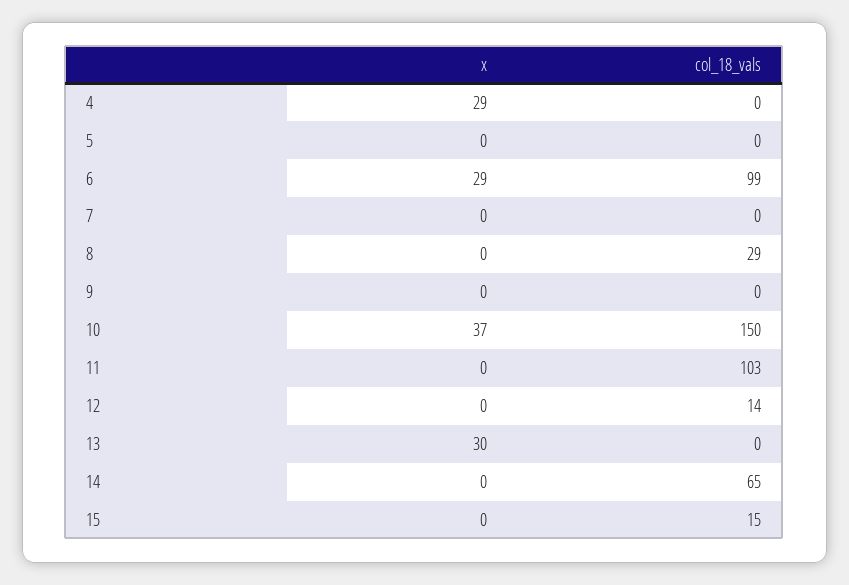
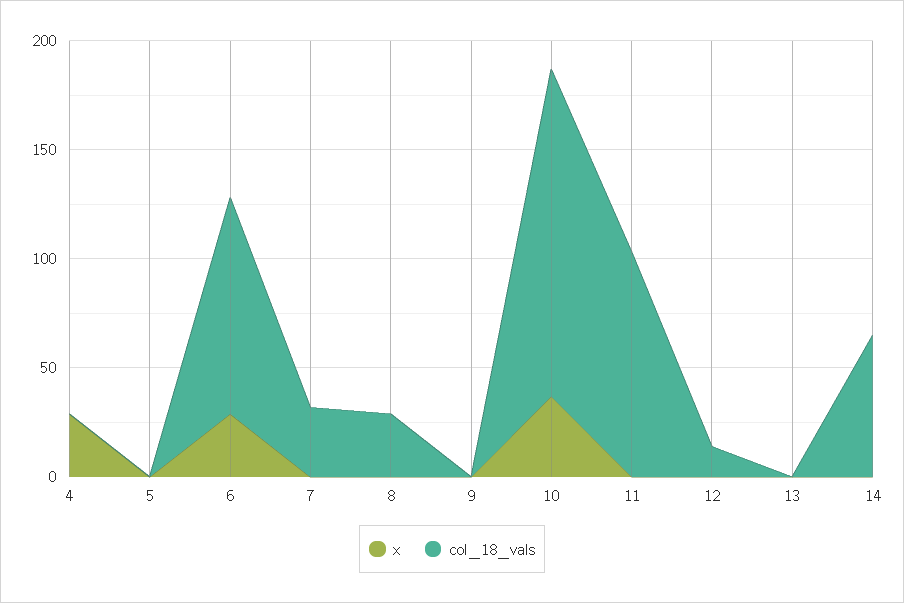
col_18_vals, 7: 0 -> 30
x, 13: 30 -> 0
x, 15: 0 -> none
col_18_vals, 15: 15 -> none

